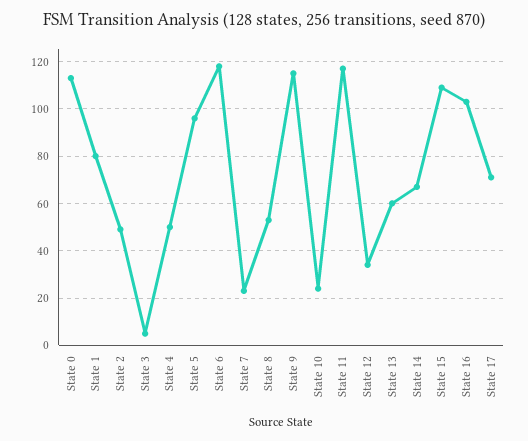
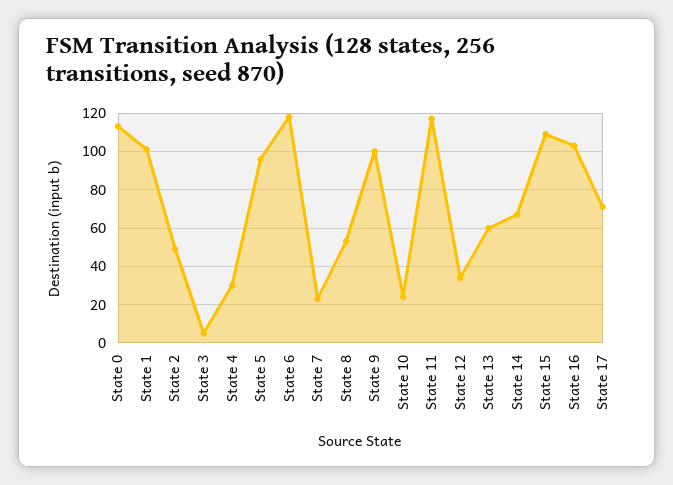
State 1: 80 -> 100
State 4: 50 -> 30
State 9: 115 -> 100

